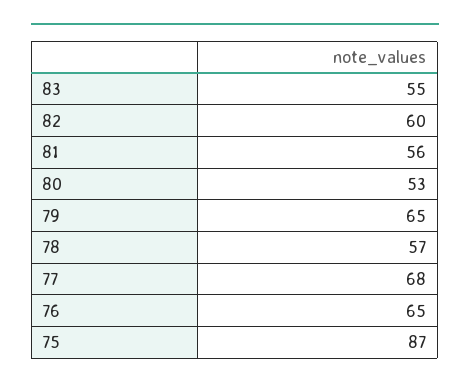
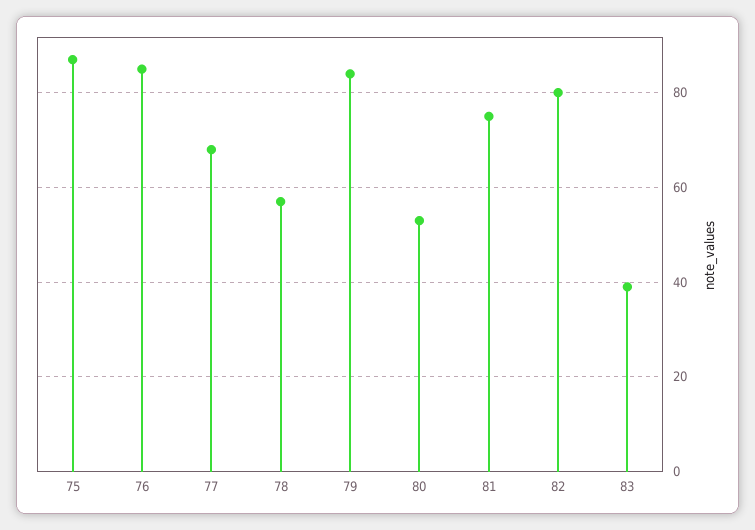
83: 55 -> 40
82: 60 -> 80
81: 56 -> 75
79: 65 -> 85
76: 65 -> 85

